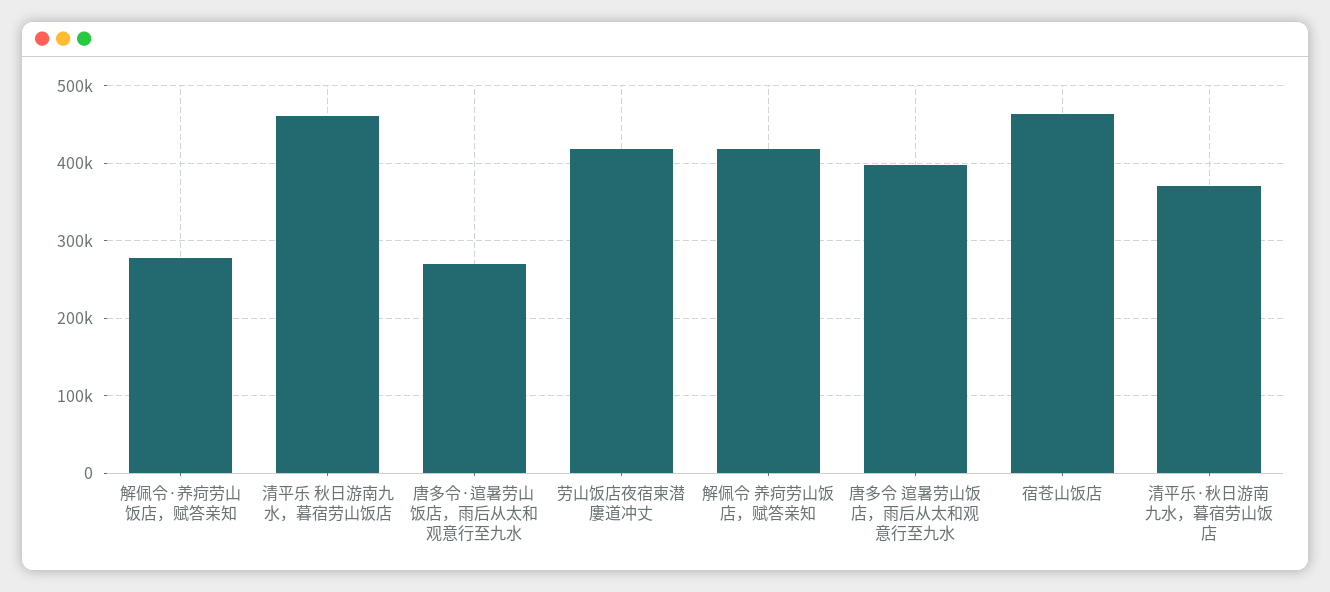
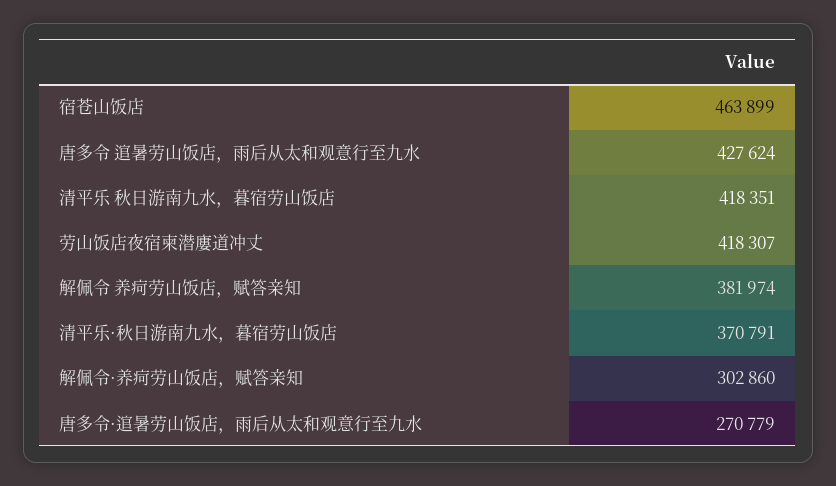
解佩令·养疴劳山饭店，赋答亲知: 280000 -> 302860
清平乐 秋日游南九水，暮宿劳山饭店: 460000 -> 418351
解佩令 养疴劳山饭店，赋答亲知: 420000 -> 381974
唐多令 逭暑劳山饭店，雨后从太和观意行至九水: 400000 -> 427624

